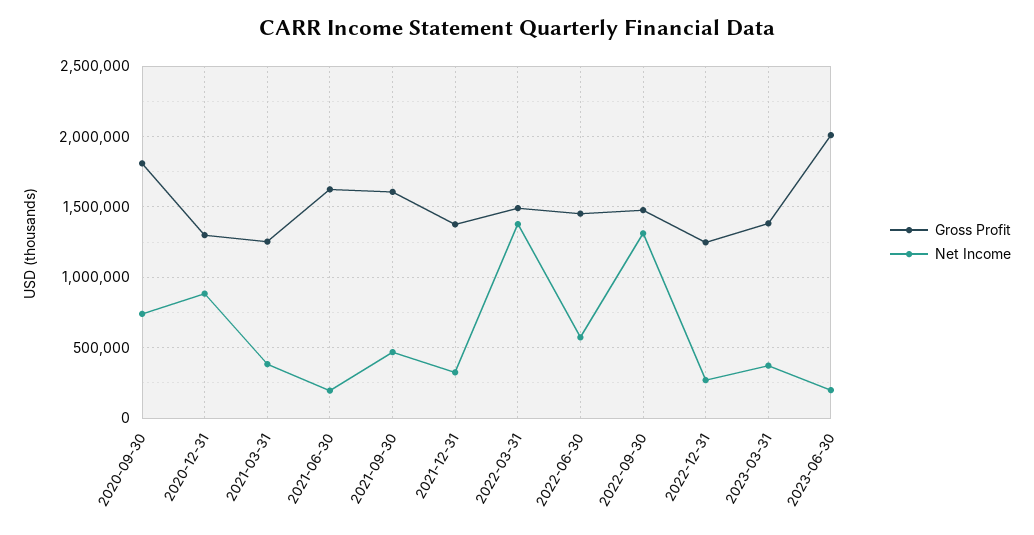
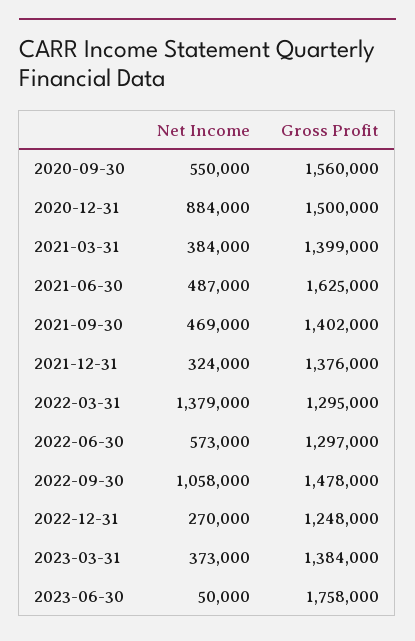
Gross Profit, 2020-09-30: 1800000 -> 1560000
Net Income, 2020-09-30: 750000 -> 550000
Gross Profit, 2020-12-31: 1300000 -> 1500000
Gross Profit, 2021-03-31: 1250000 -> 1399000
Net Income, 2021-06-30: 200000 -> 487000
Gross Profit, 2021-09-30: 1600000 -> 1402000
Gross Profit, 2022-03-31: 1500000 -> 1295000
Gross Profit, 2022-06-30: 1450000 -> 1297000
Net Income, 2022-09-30: 1300000 -> 1058000
Gross Profit, 2023-06-30: 2000000 -> 1758000
Net Income, 2023-06-30: 200000 -> 50000

